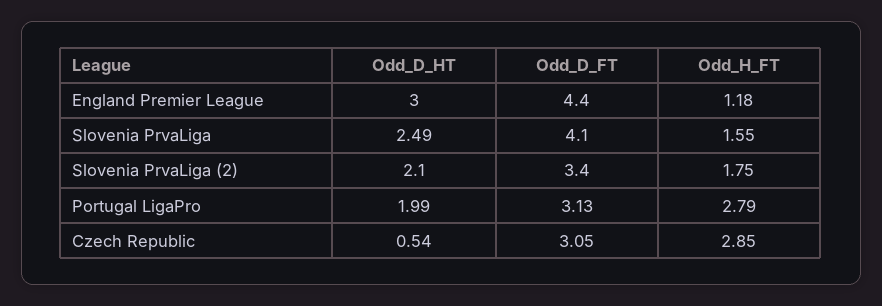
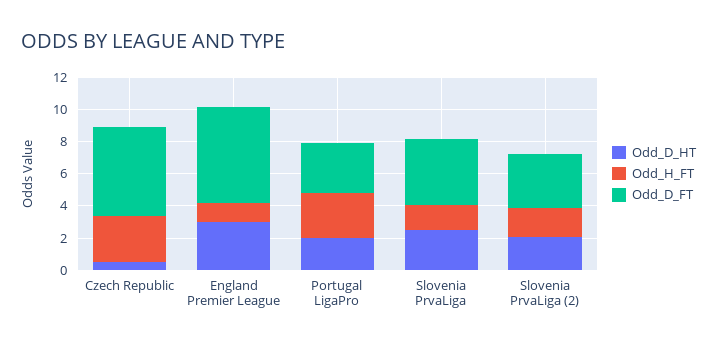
Odd_D_FT, England Premier League: 4.4 -> 6
Odd_D_FT, Czech Republic: 3.05 -> 5.5

